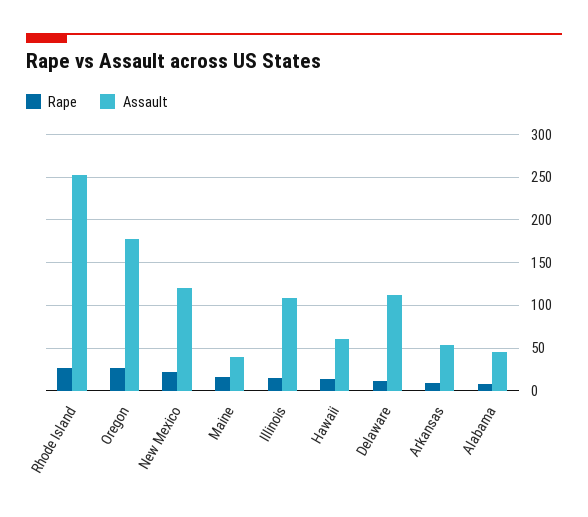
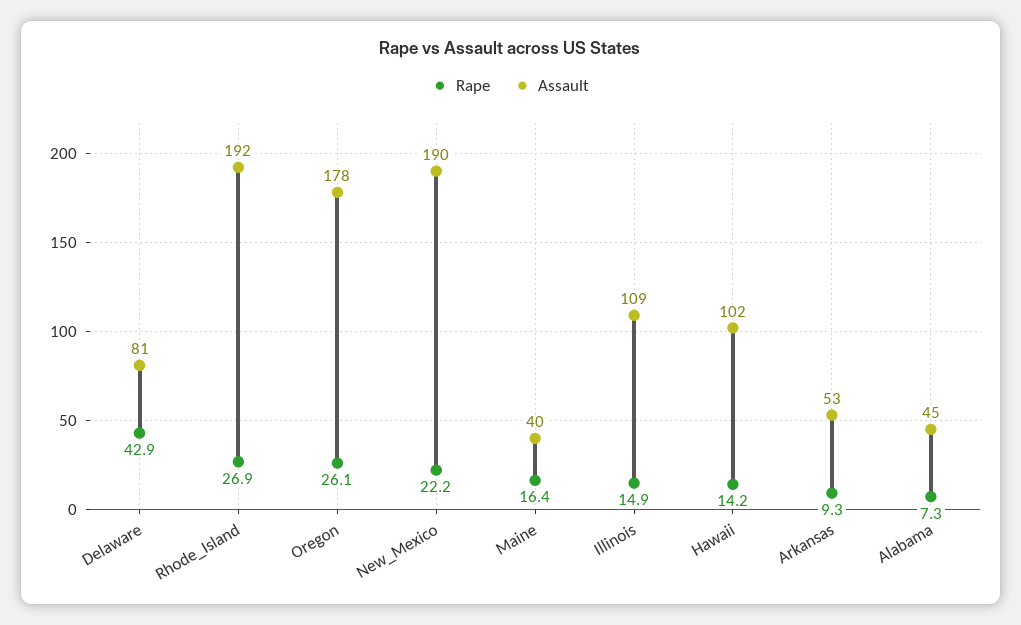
Assault, Rhode Island: 250 -> 192
Assault, New Mexico: 120 -> 190
Assault, Hawaii: 60 -> 102
Rape, Delaware: 10 -> 42.9
Assault, Delaware: 110 -> 81

